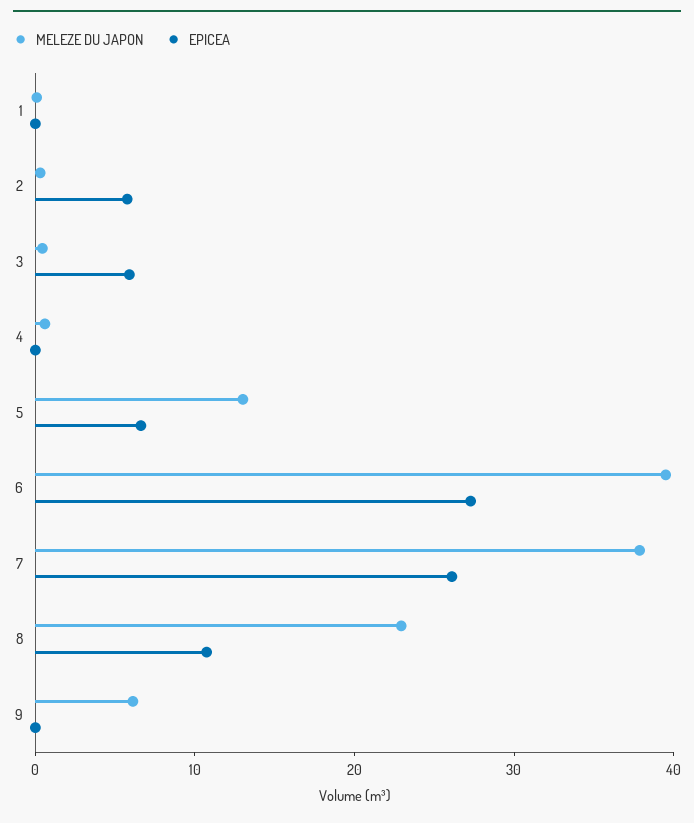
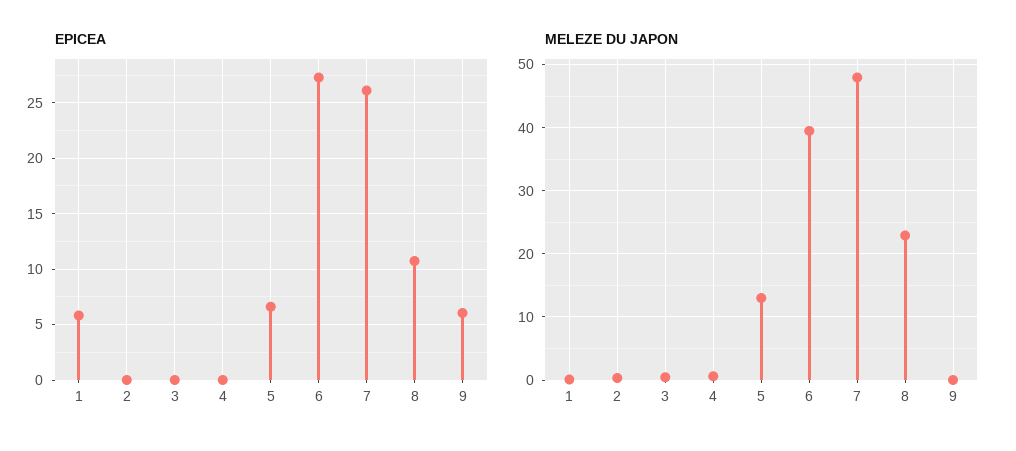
EPICEA, 1: 0 -> 6
EPICEA, 2: 6 -> 0
EPICEA, 3: 6 -> 0
MELEZE DU JAPON, 7: 38 -> 48
MELEZE DU JAPON, 9: 6 -> 0
EPICEA, 9: 0 -> 6

